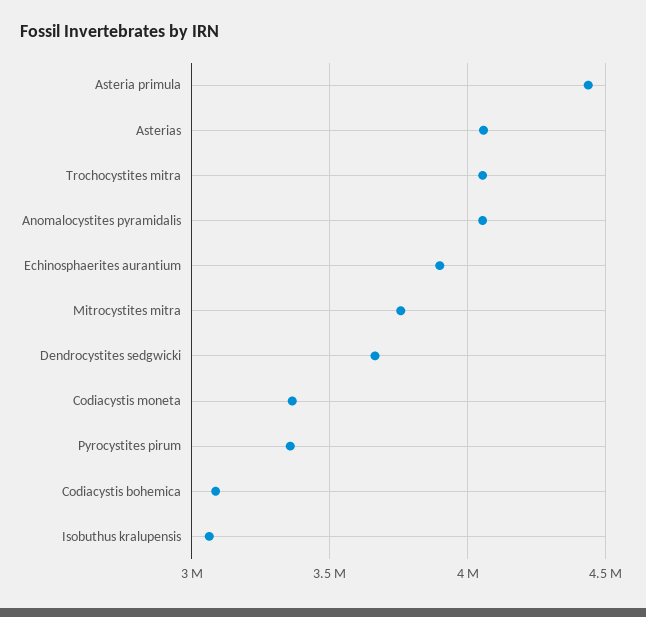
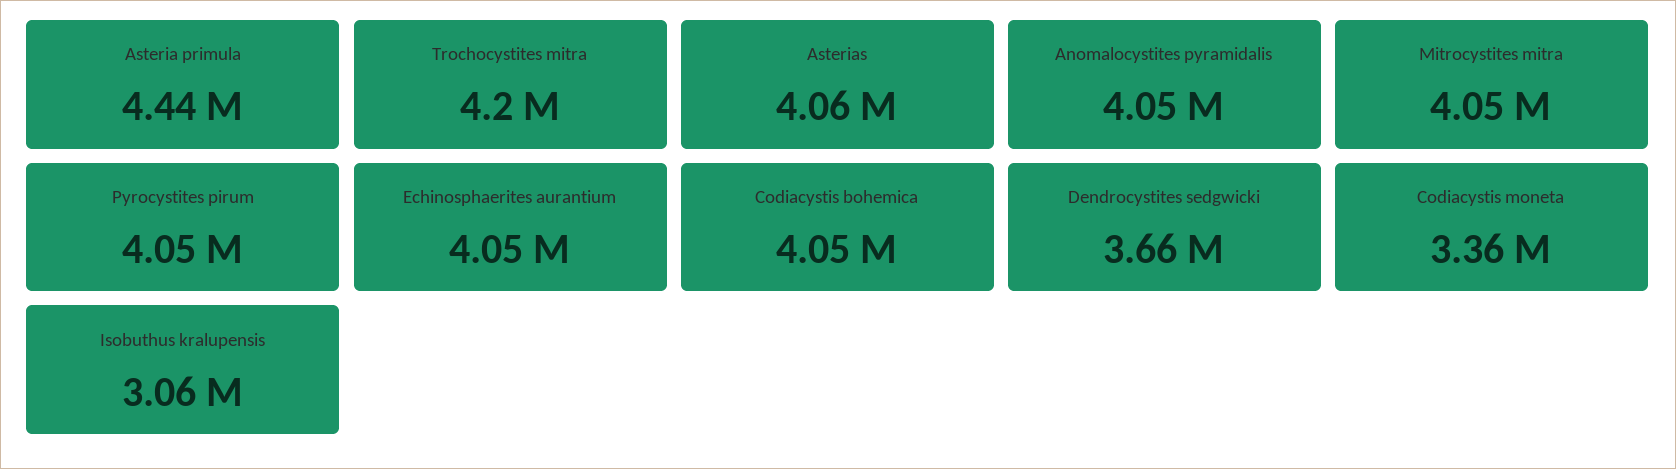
Trochocystites mitra: 4050000 -> 4200000
Echinosphaerites aurantium: 3900000 -> 4050000
Mitrocystites mitra: 3750000 -> 4050000
Pyrocystites pirum: 3350000 -> 4050000
Codiacystis bohemica: 3100000 -> 4050000

